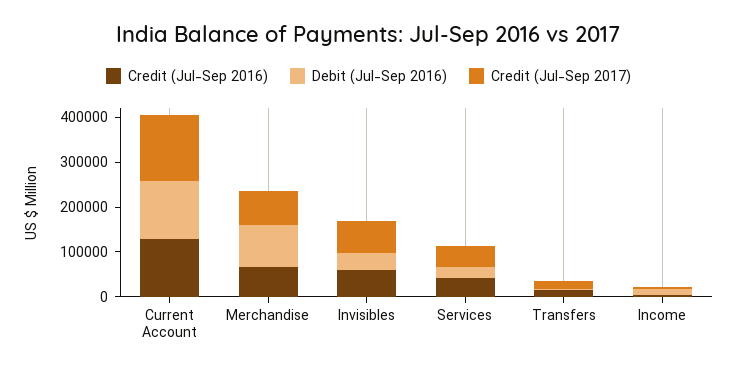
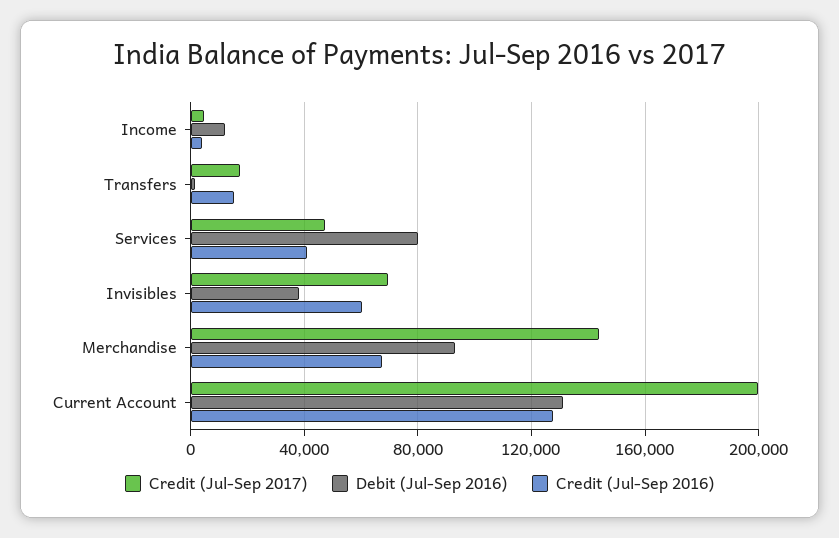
Credit (Jul-Sep 2017), Current Account: 140000 -> 200000
Credit (Jul-Sep 2017), Merchandise: 80000 -> 145000
Debit (Jul-Sep 2016), Services: 20000 -> 80000

